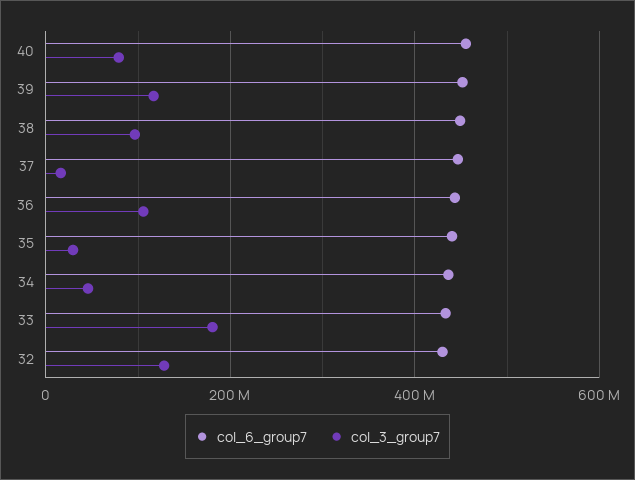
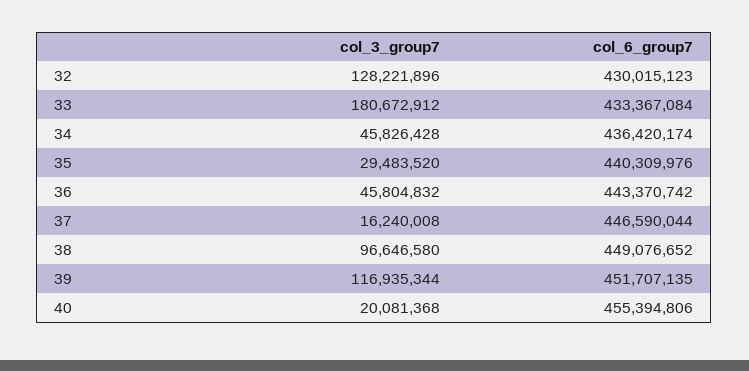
col_3_group7, 40: 80000000 -> 20081368
col_3_group7, 36: 100000000 -> 45804832

